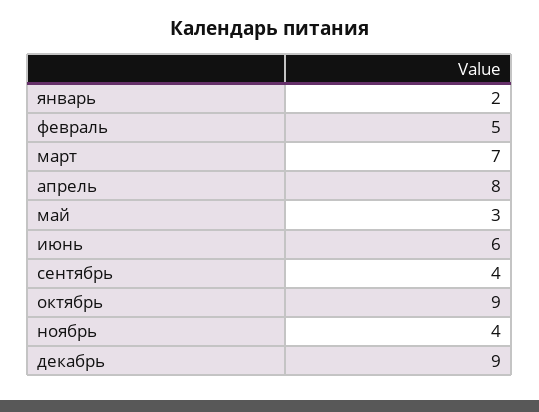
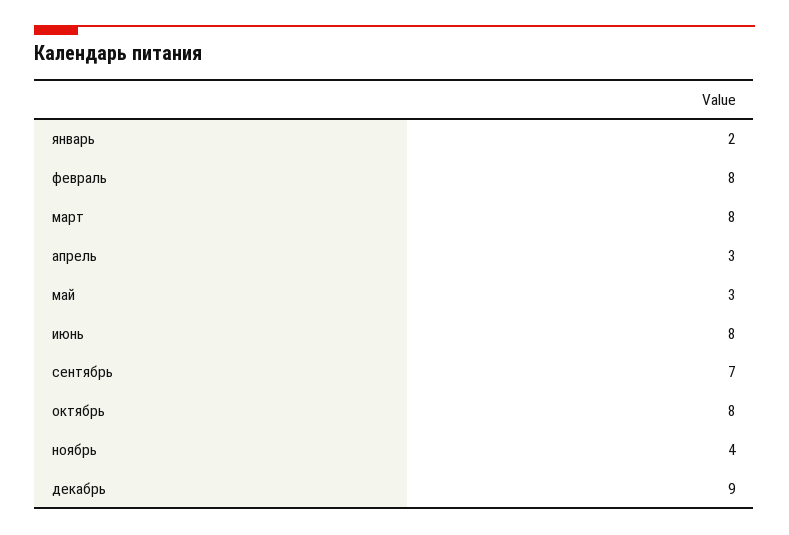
февраль: 5 -> 8
март: 7 -> 8
апрель: 8 -> 3
июнь: 6 -> 8
сентябрь: 4 -> 7
октябрь: 9 -> 8

